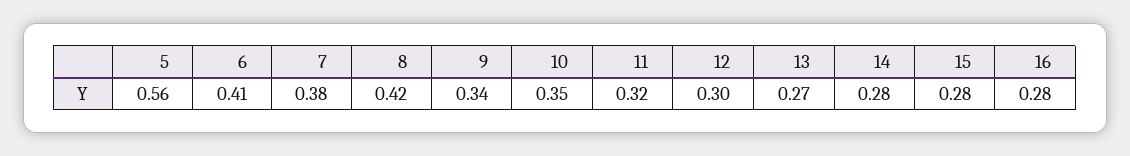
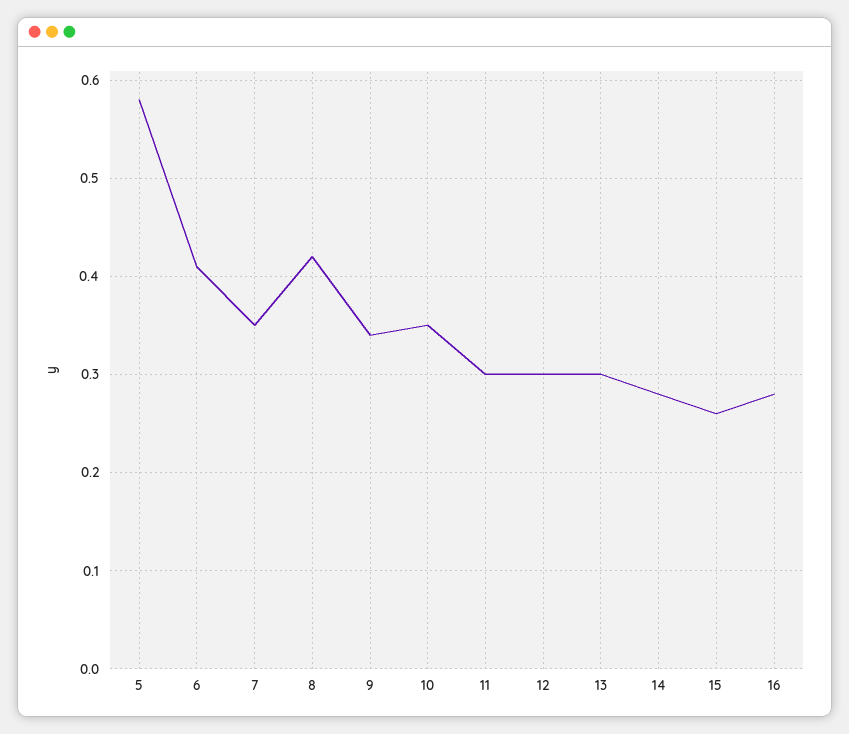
5: 0.56 -> 0.58
7: 0.38 -> 0.35
11: 0.32 -> 0.3
13: 0.27 -> 0.3
15: 0.28 -> 0.26

